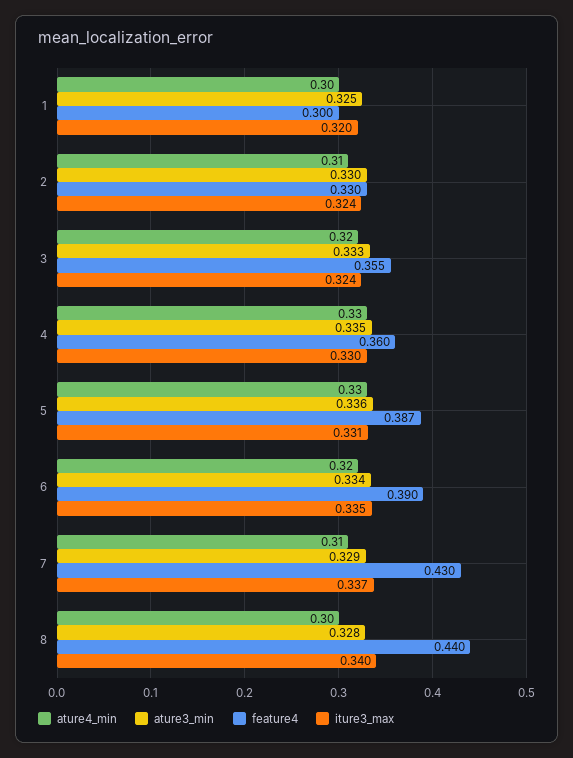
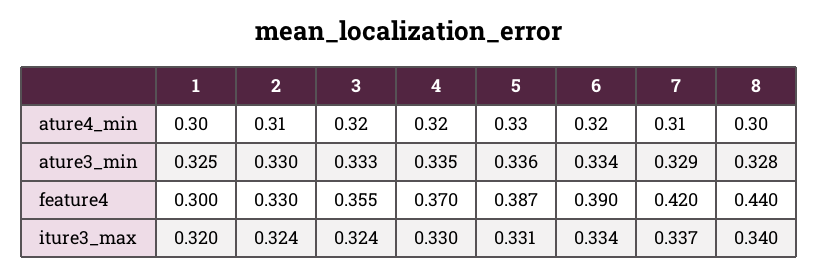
ature4_min, 4: 0.33 -> 0.32
feature4, 4: 0.36 -> 0.37
iture3_max, 6: 0.335 -> 0.334
feature4, 7: 0.43 -> 0.42

